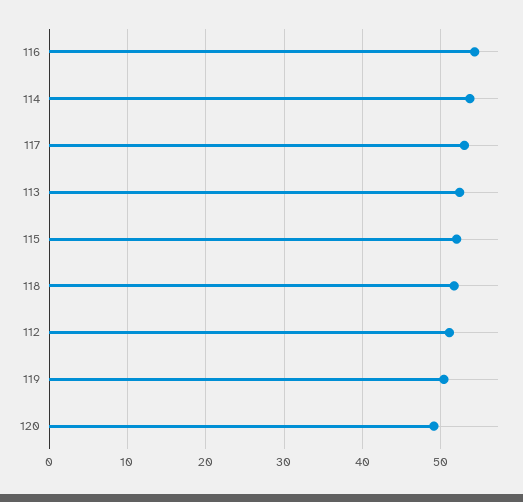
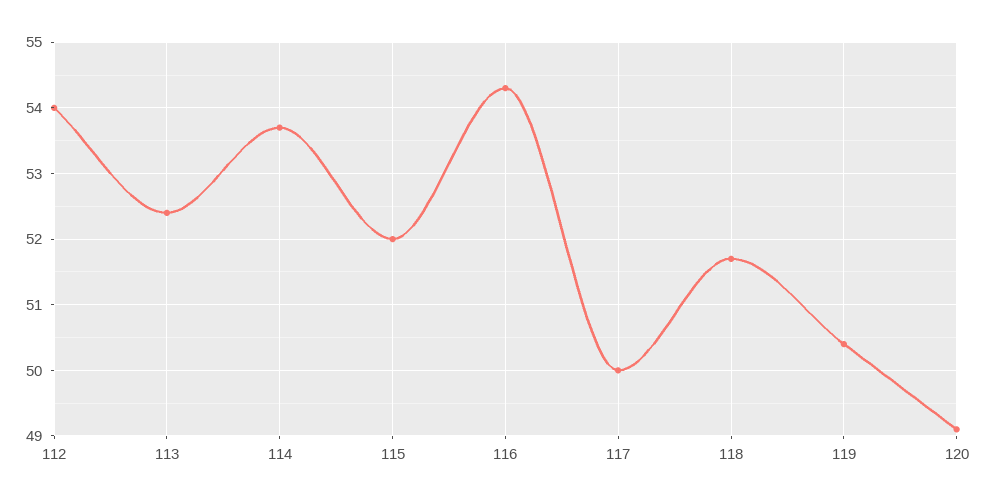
117: 53 -> 50
112: 51 -> 54

